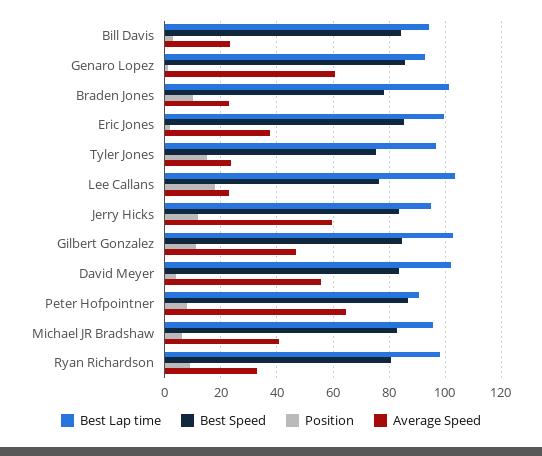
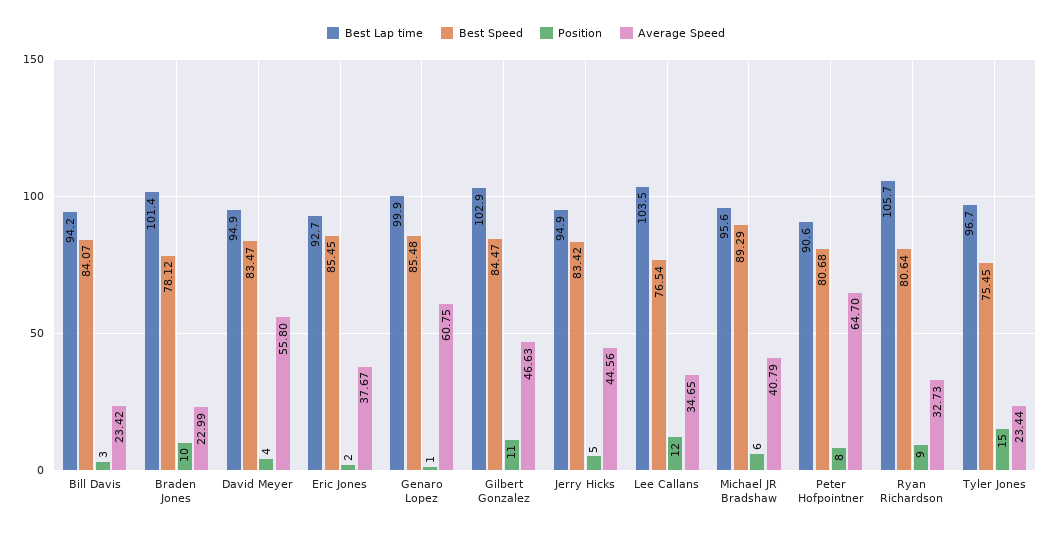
Best Lap time, Genaro Lopez: 92.5 -> 99.9
Best Lap time, Eric Jones: 100 -> 92.7
Position, Lee Callans: 17.5 -> 12
Average Speed, Lee Callans: 22.5 -> 34.65
Position, Jerry Hicks: 12.5 -> 5
Average Speed, Jerry Hicks: 60 -> 44.56
Best Lap time, David Meyer: 102.5 -> 94.9
Best Speed, Peter Hofpointner: 87.5 -> 80.68
Best Speed, Michael JR Bradshaw: 82.5 -> 89.29
Best Lap time, Ryan Richardson: 97.5 -> 105.7

